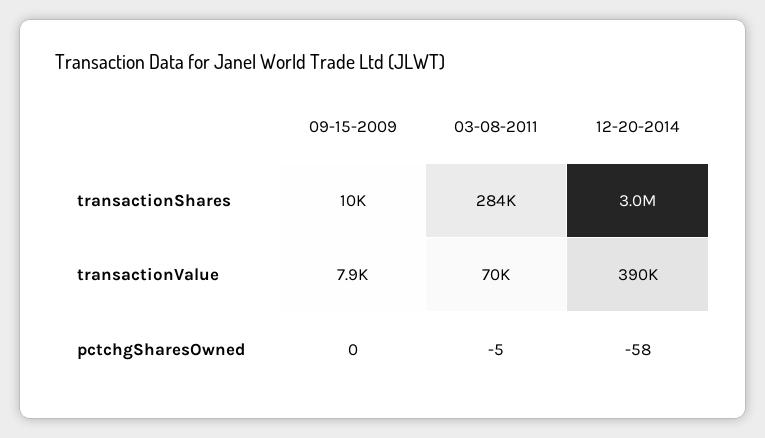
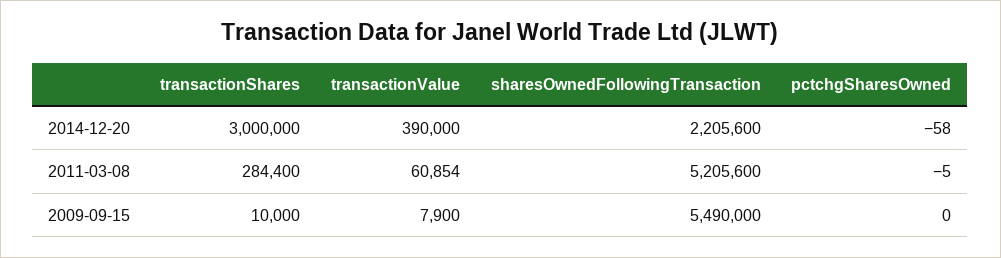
03-08-2011, transactionValue: 70000 -> 60854
12-20-2014, sharesOwnedFollowingTransaction: none -> 2205600
03-08-2011, sharesOwnedFollowingTransaction: none -> 5205600
09-15-2009, sharesOwnedFollowingTransaction: none -> 5490000

